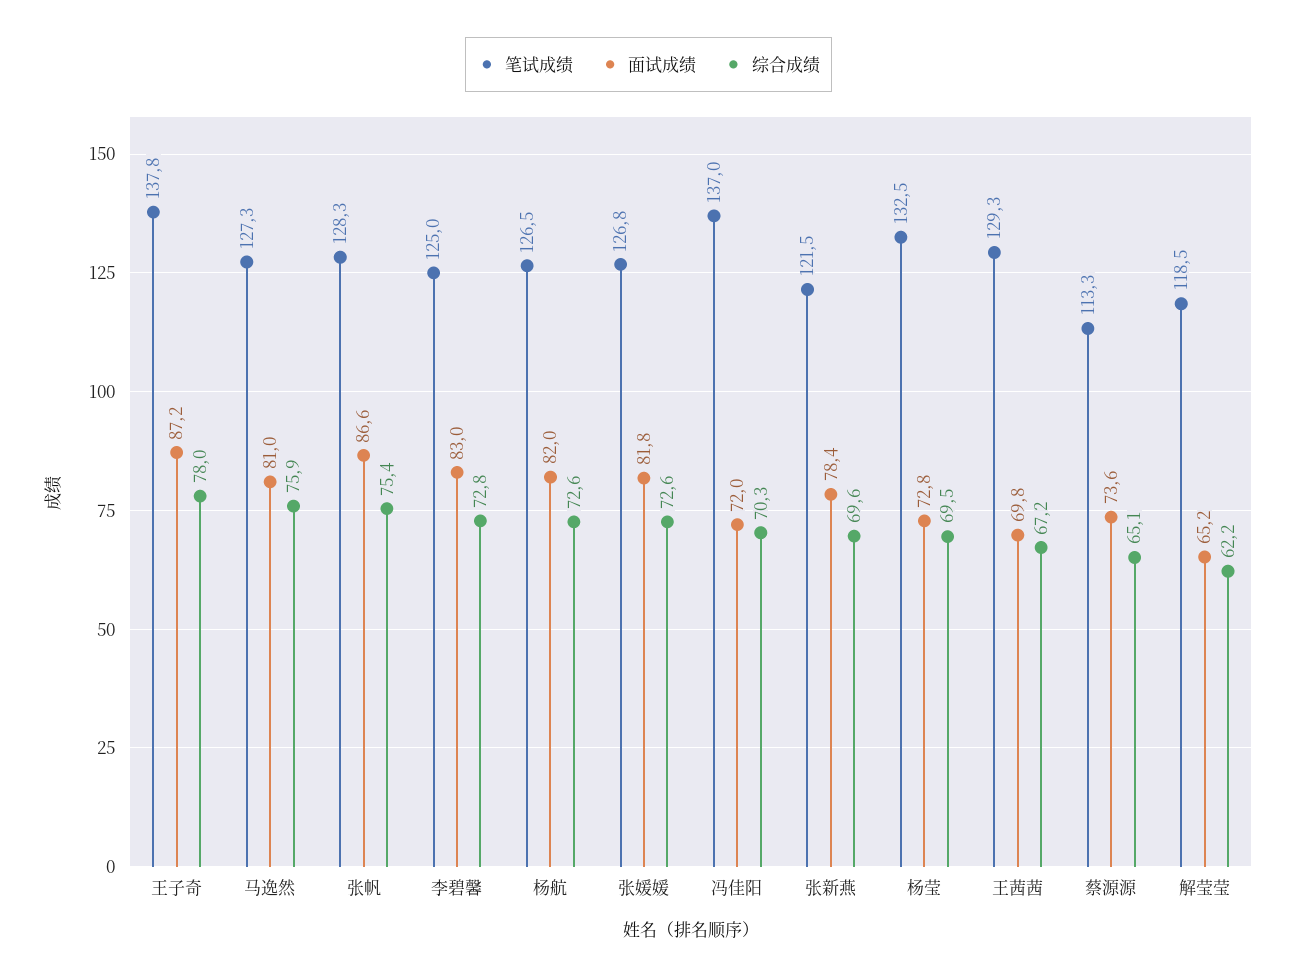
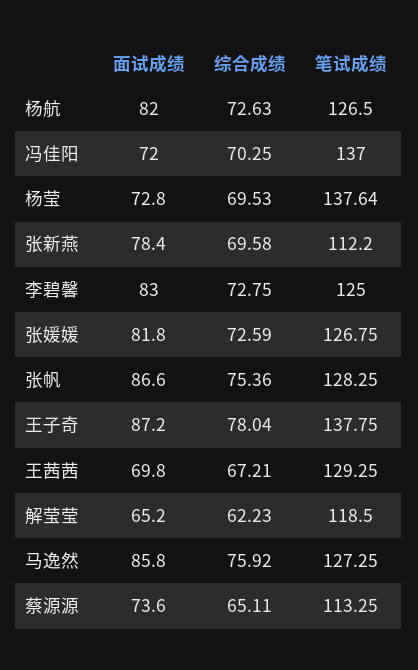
面试成绩, 马逸然: 81 -> 85.8
笔试成绩, 张新燕: 121.5 -> 112.2
笔试成绩, 杨莹: 132.5 -> 137.64

